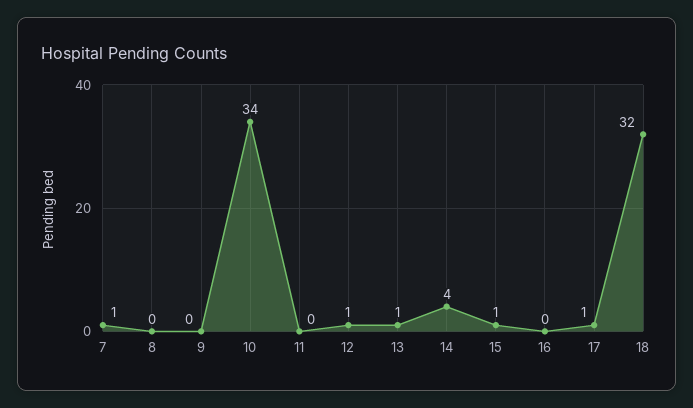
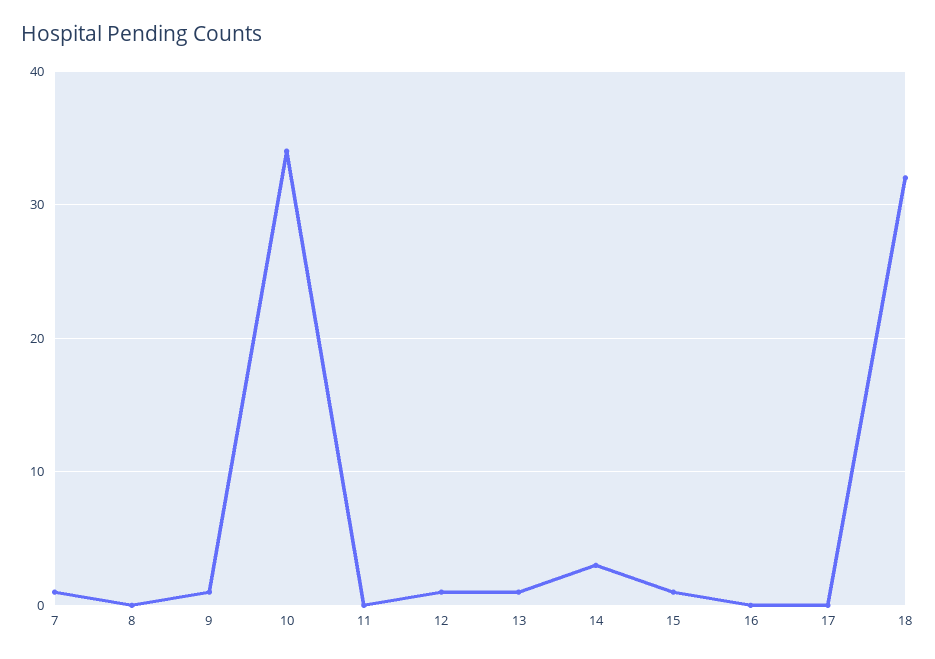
9: 0 -> 1
14: 4 -> 3
17: 1 -> 0

